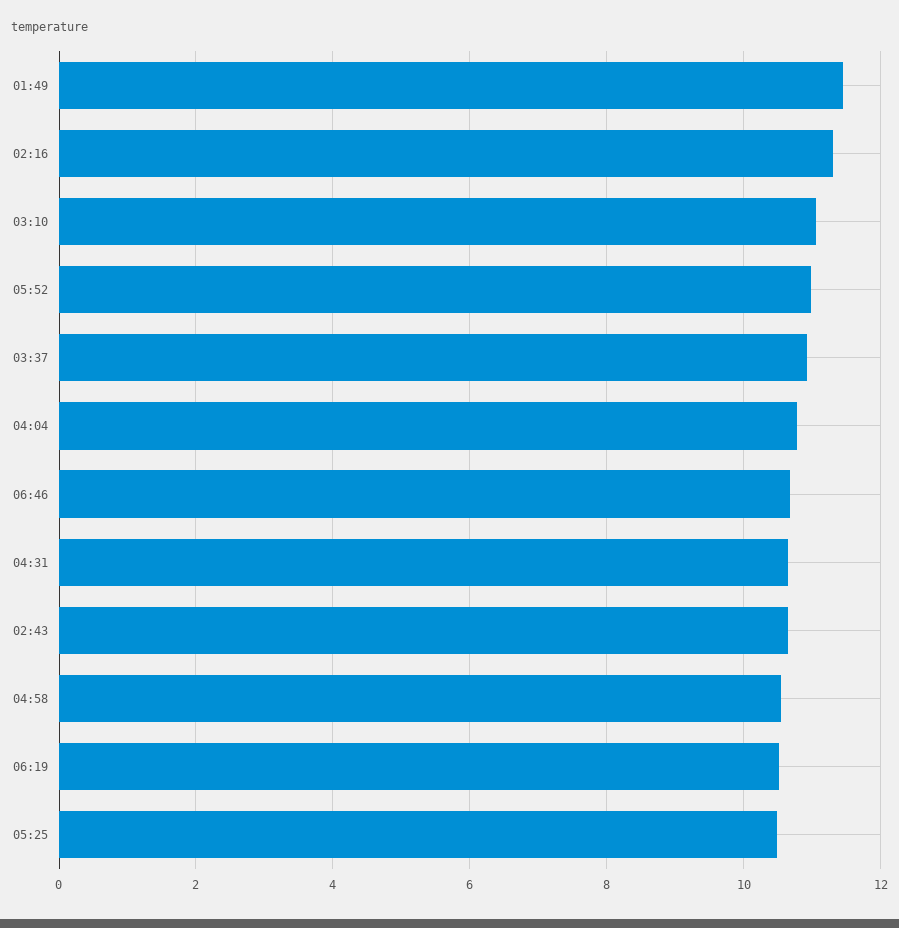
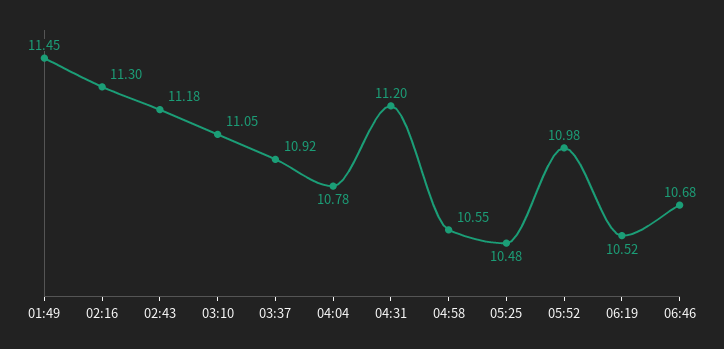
04:31: 10.6 -> 11.2
02:43: 10.6 -> 11.18

